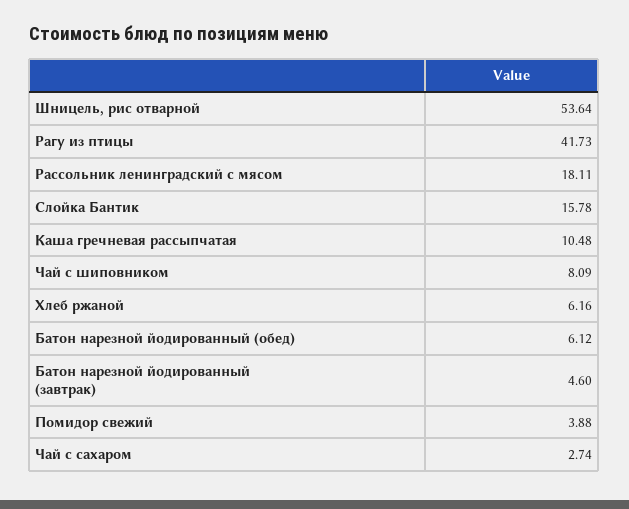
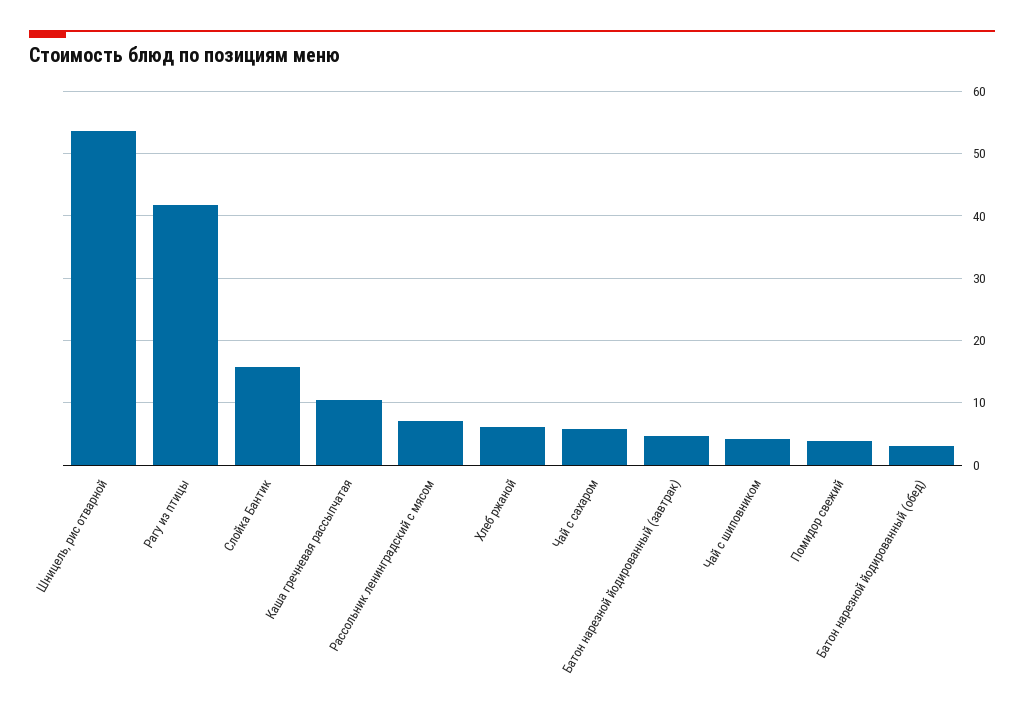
Рассольник ленинградский с мясом: 18.11 -> 7
Чай с шиповником: 8.09 -> 4
Батон нарезной йодированный (обед): 6.12 -> 3
Чай с сахаром: 2.74 -> 6

